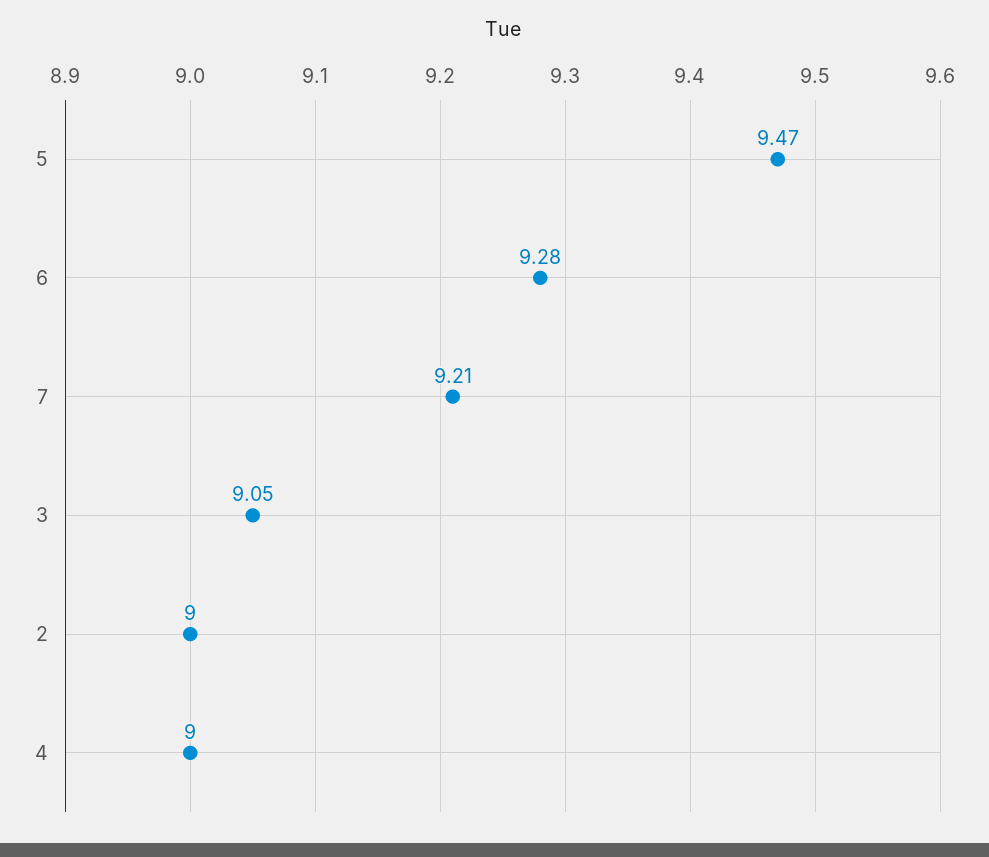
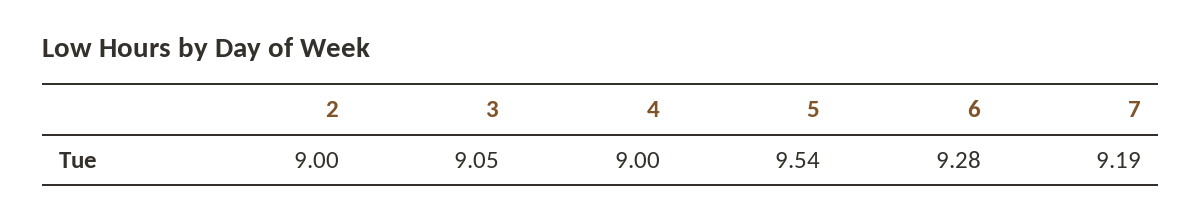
5: 9.47 -> 9.54
7: 9.21 -> 9.19

